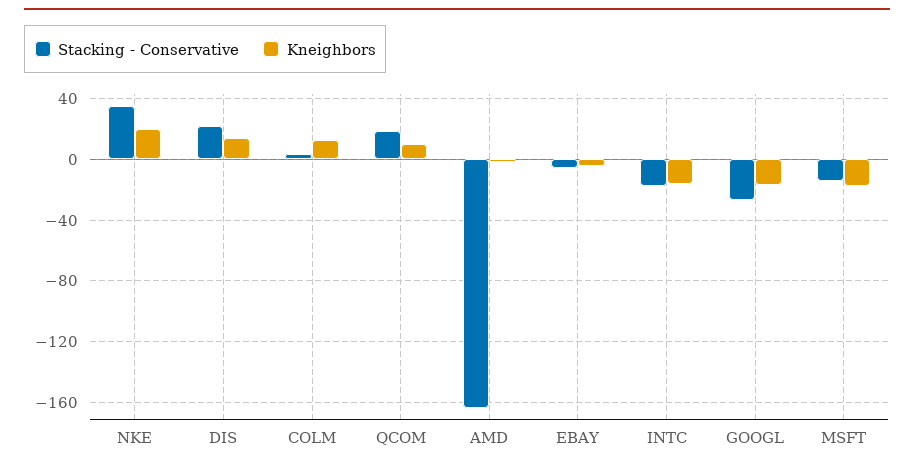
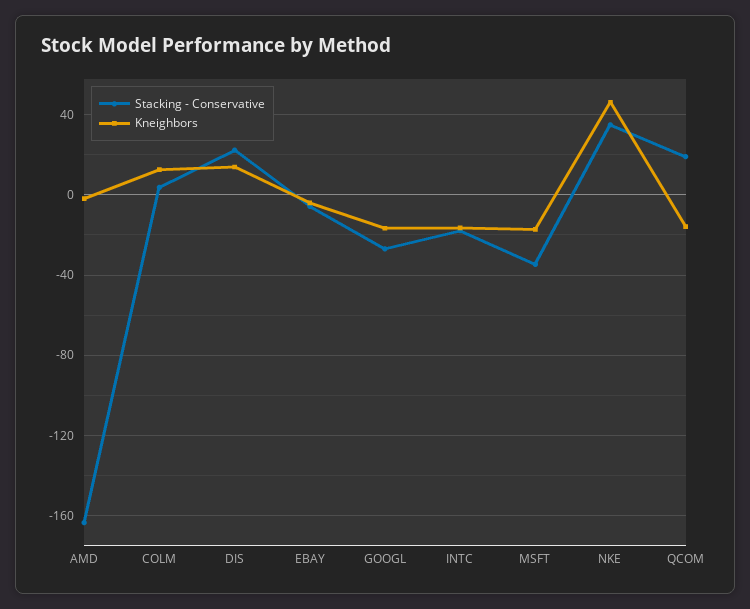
Kneighbors, NKE: 20 -> 45
Kneighbors, QCOM: 10 -> -15
Stacking - Conservative, MSFT: -15 -> -35

